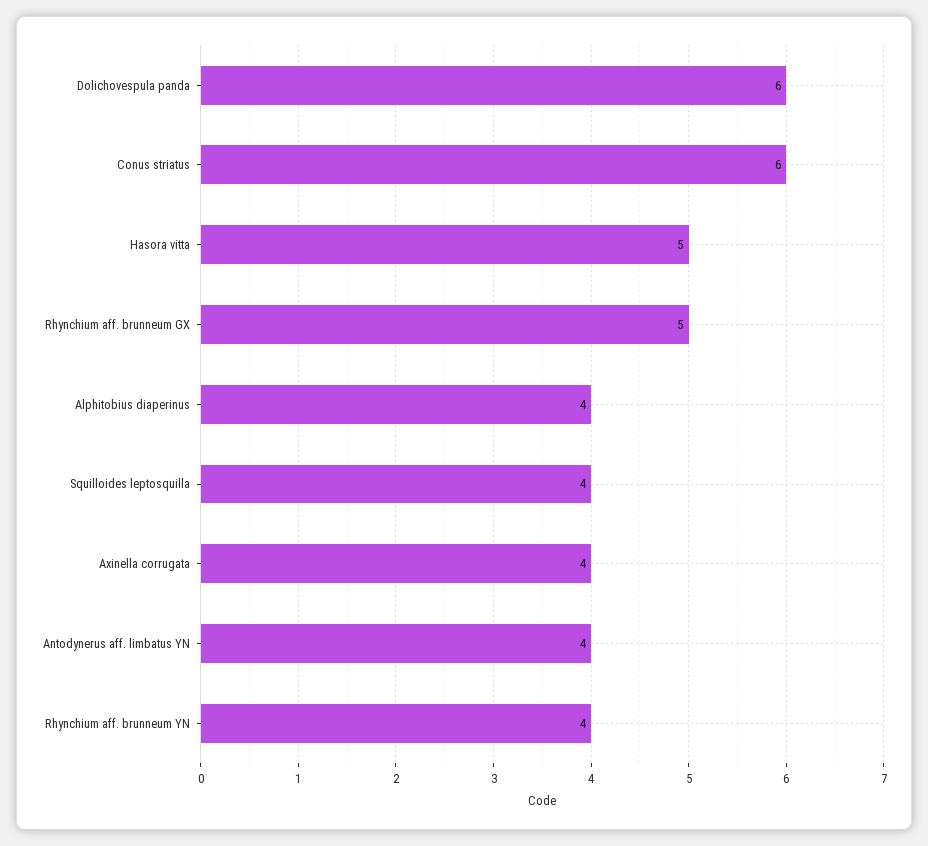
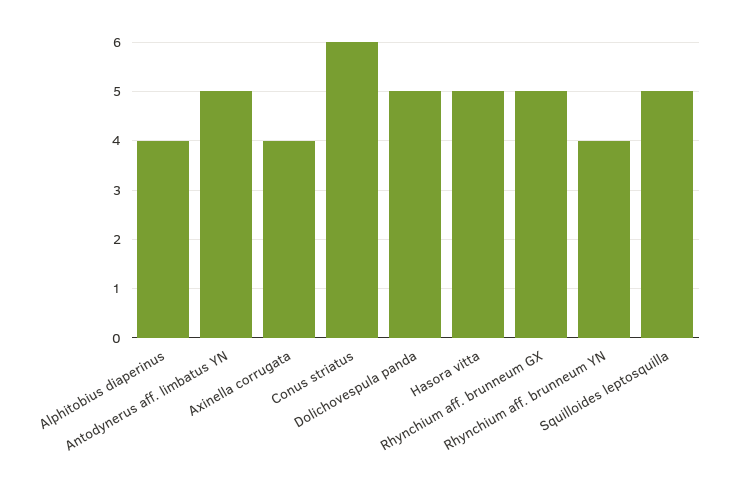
Dolichovespula panda: 6 -> 5
Squilloides leptosquilla: 4 -> 5
Antodynerus aff. limbatus YN: 4 -> 5

